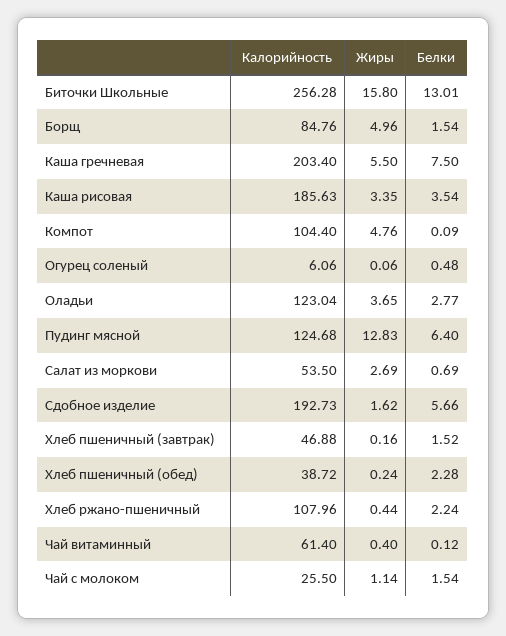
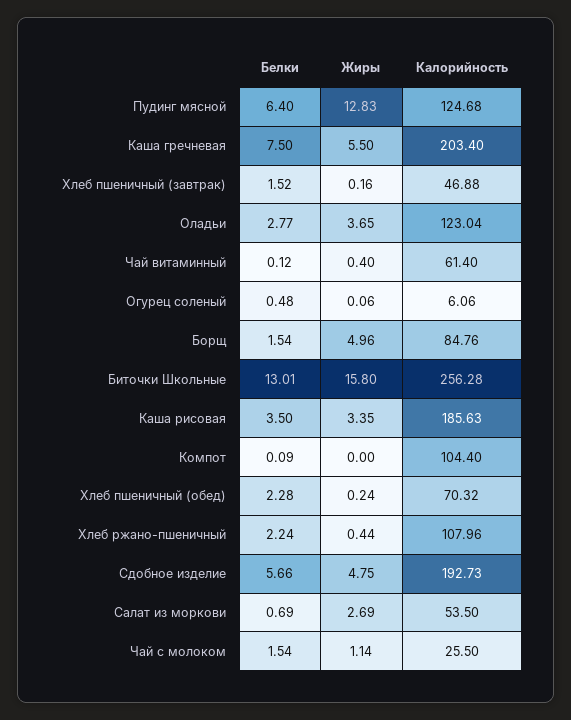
Белки, Каша рисовая: 3.54 -> 3.5
Жиры, Компот: 4.76 -> 0
Жиры, Сдобное изделие: 1.62 -> 4.75
Калорийность, Хлеб пшеничный (обед): 38.72 -> 70.32

